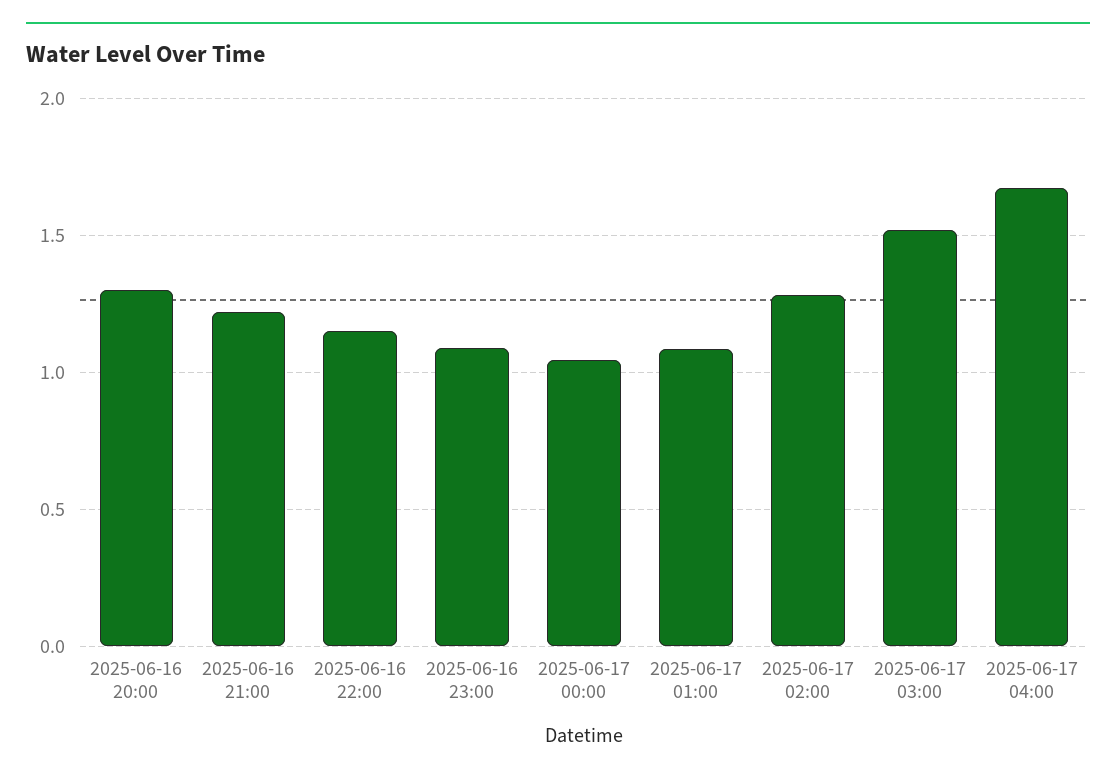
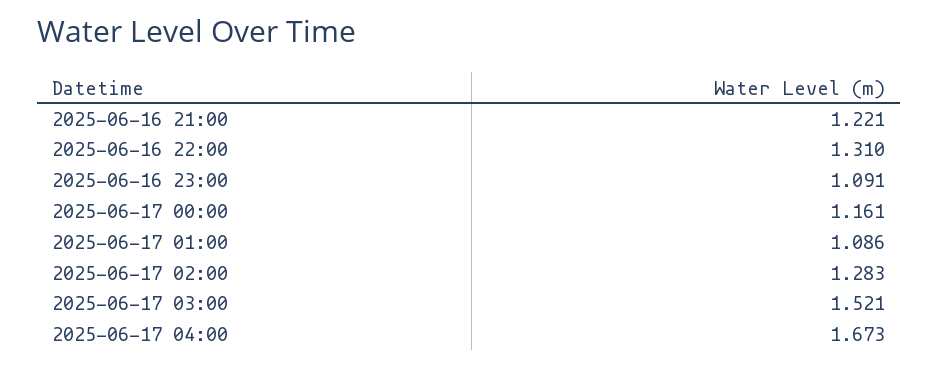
2025-06-16 20:00: 1.3 -> none
2025-06-16 22:00: 1.15 -> 1.31
2025-06-17 00:00: 1.05 -> 1.161

